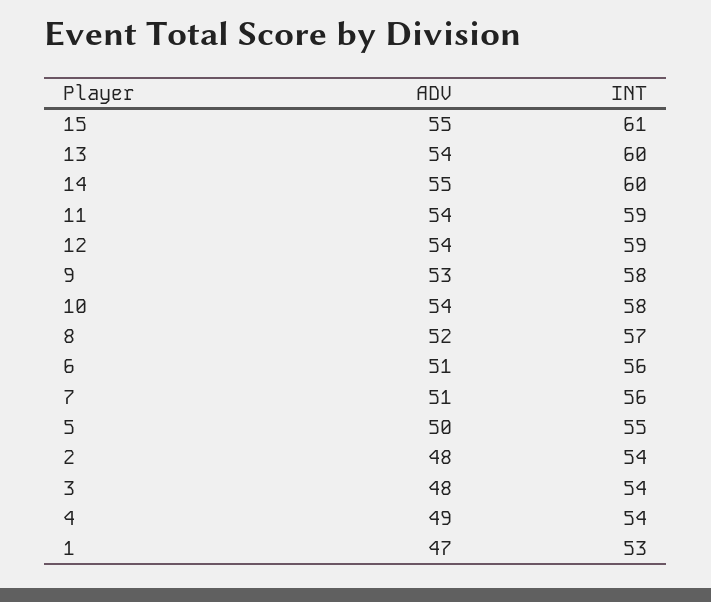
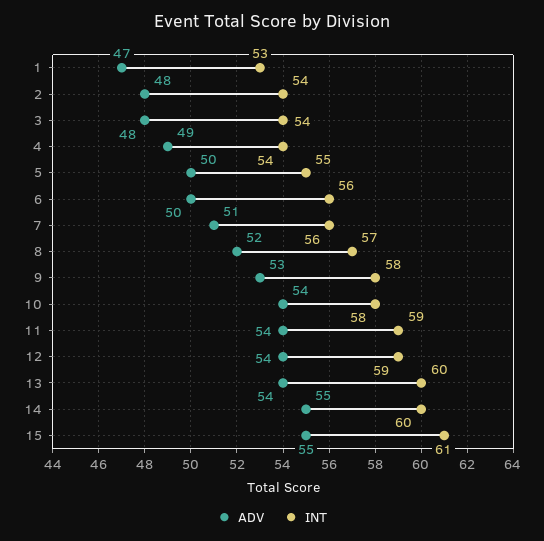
ADV, 6: 51 -> 50

